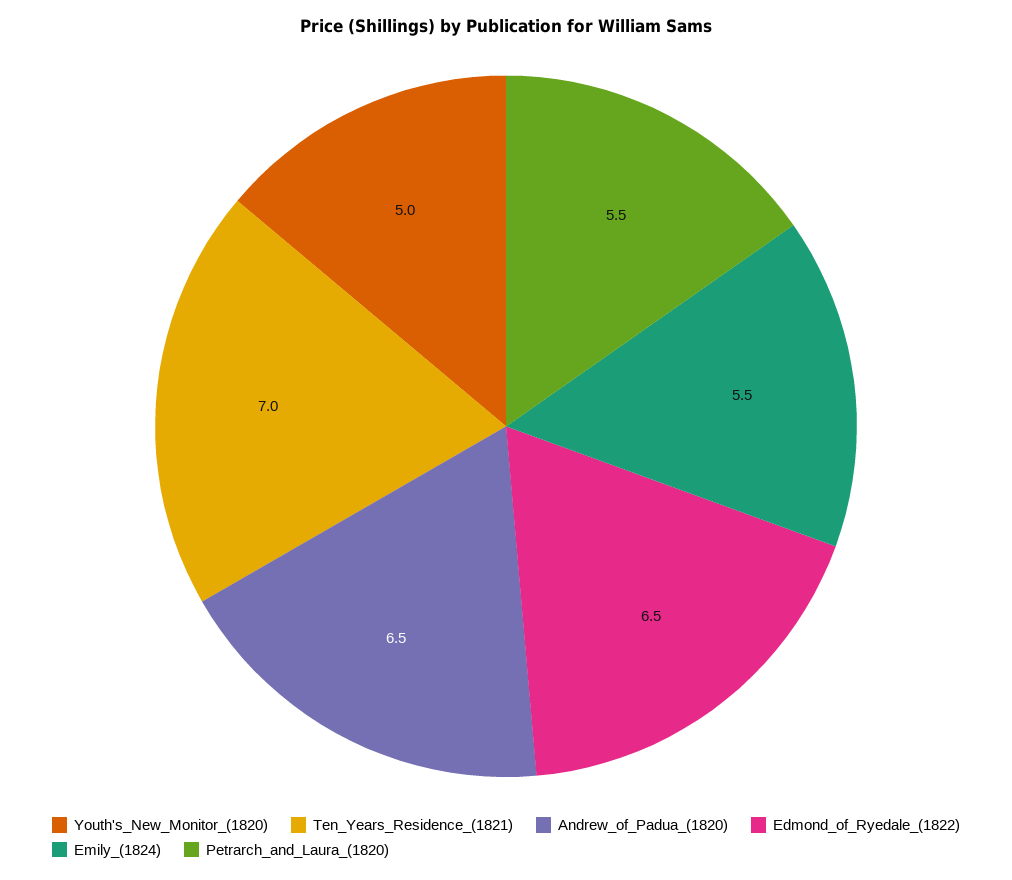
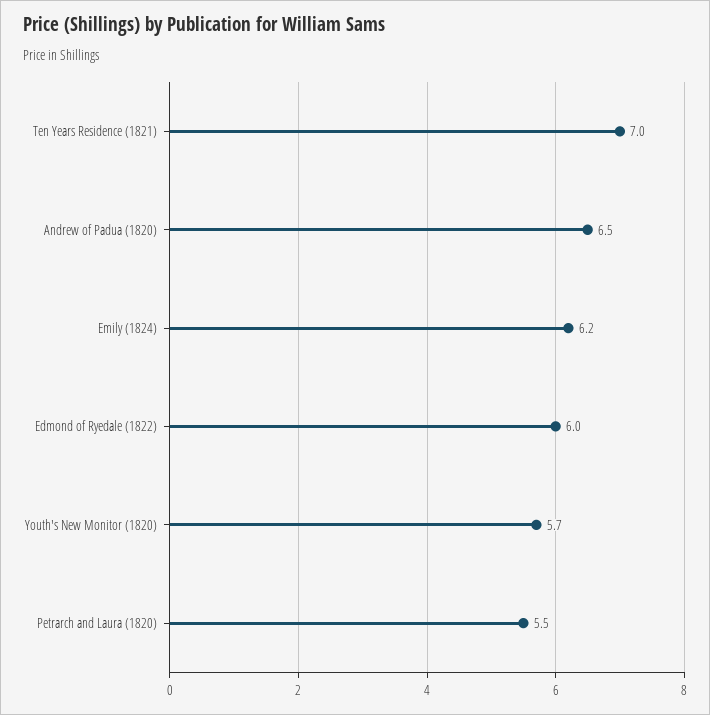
Youth's_New_Monitor_(1820): 5 -> 5.7
Edmond_of_Ryedale_(1822): 6.5 -> 6
Emily_(1824): 5.5 -> 6.2

